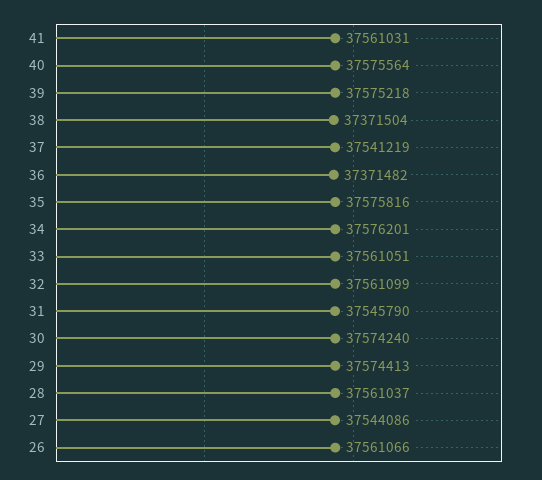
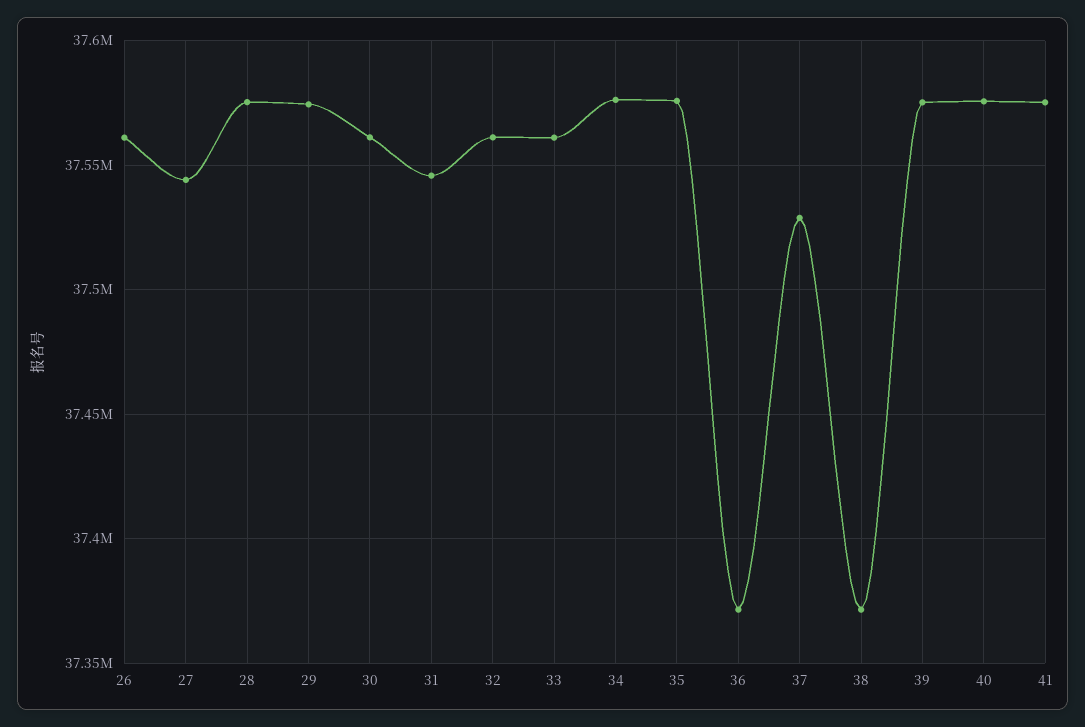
41: 37561031 -> 37575000
37: 37541219 -> 37530000
30: 37574240 -> 37560000
28: 37561037 -> 37575000

